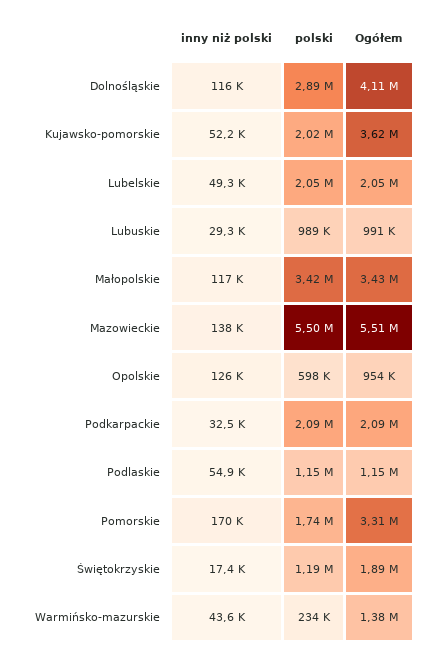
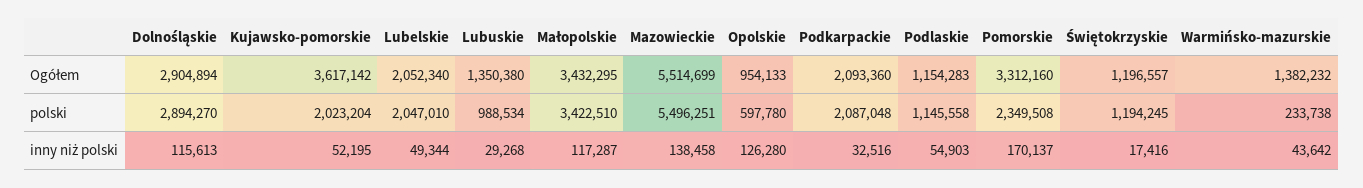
Ogółem, Dolnośląskie: 4110000 -> 2904894
Ogółem, Lubuskie: 991000 -> 1350380
polski, Pomorskie: 1740000 -> 2349508
Ogółem, Świętokrzyskie: 1890000 -> 1196557

